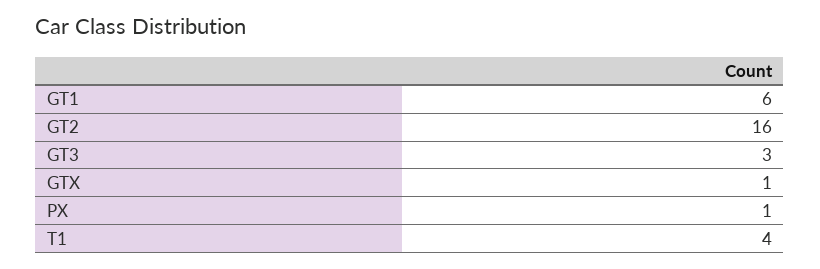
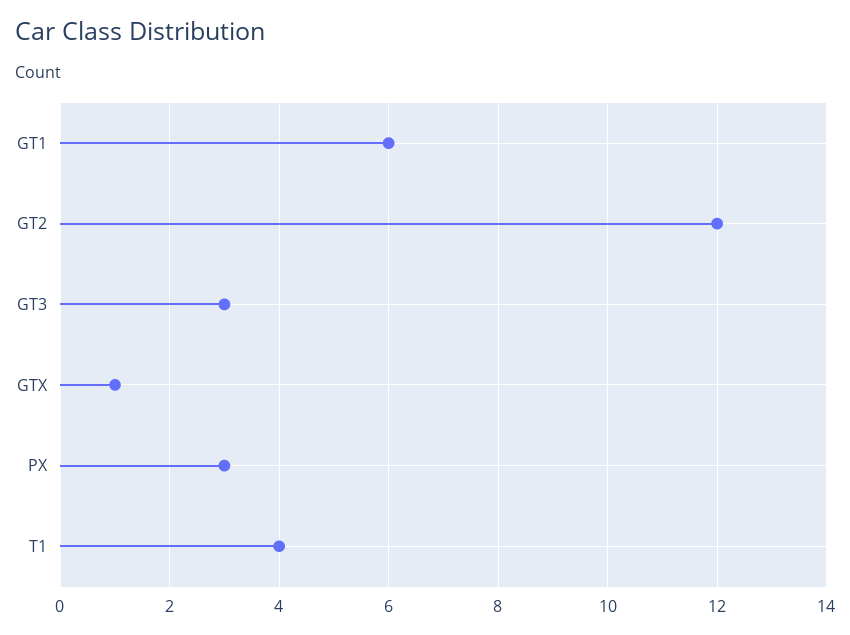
GT2: 16 -> 12
PX: 1 -> 3

